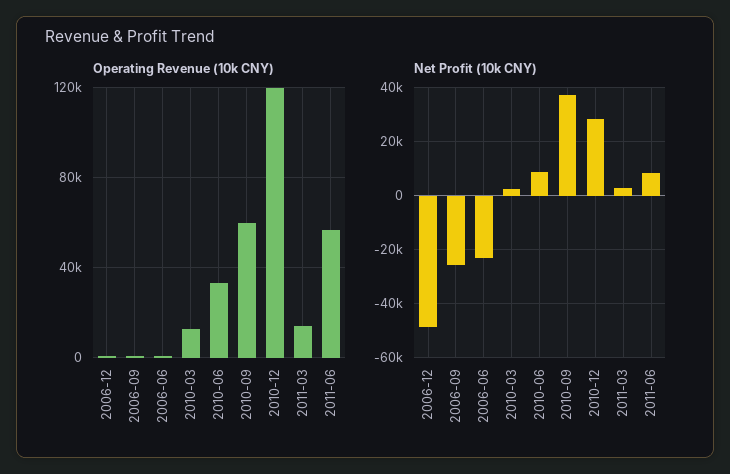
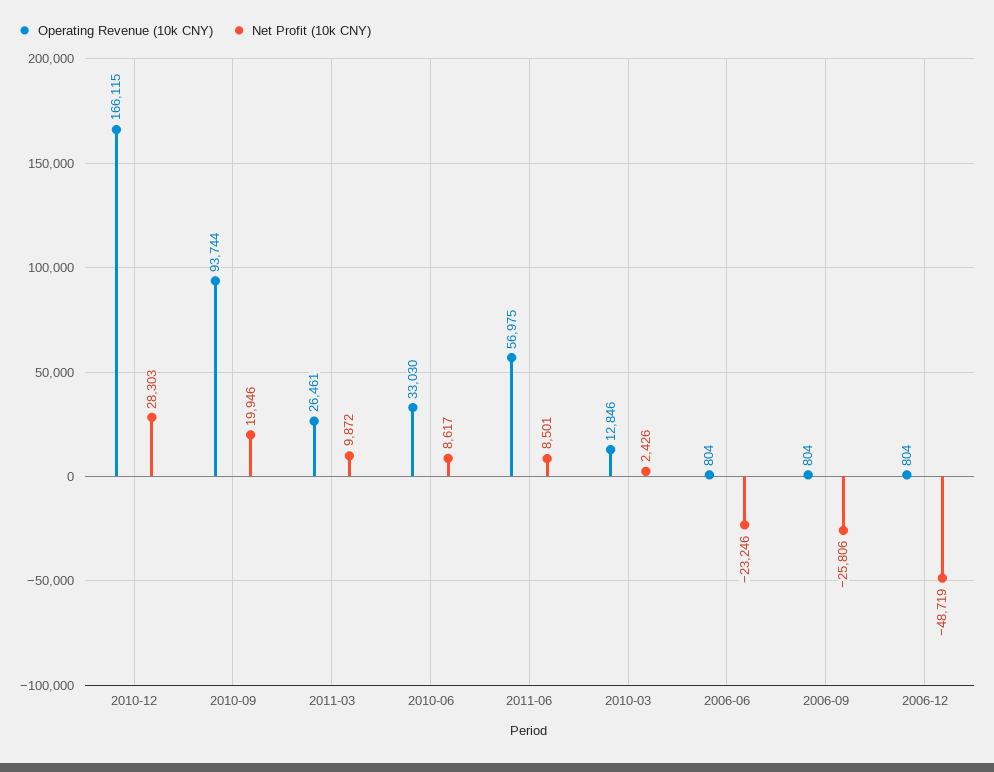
Operating Revenue (10k CNY), 2010-09: 60000 -> 93744
Operating Revenue (10k CNY), 2010-12: 120000 -> 166115
Operating Revenue (10k CNY), 2011-03: 15000 -> 26461
Net Profit (10k CNY), 2010-09: 37500 -> 19946
Net Profit (10k CNY), 2011-03: 2500 -> 9872

